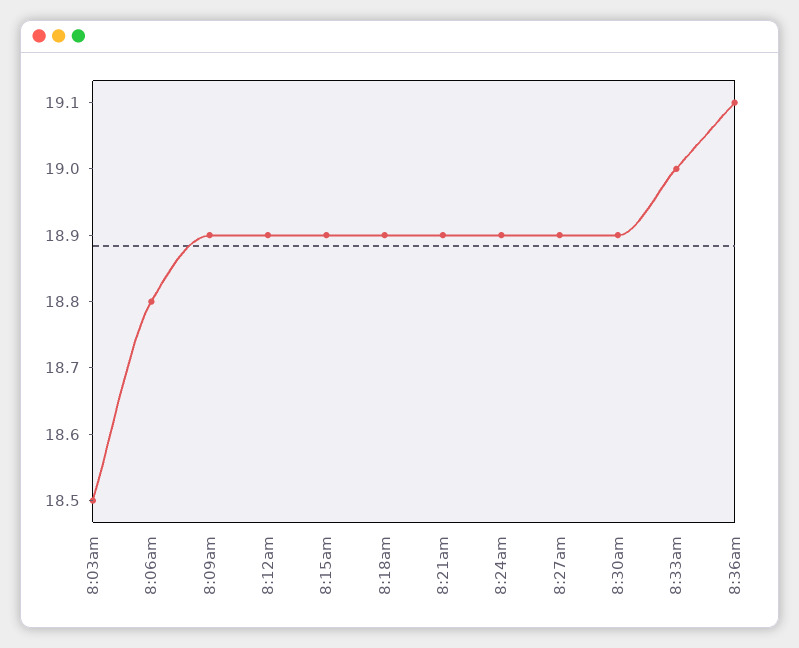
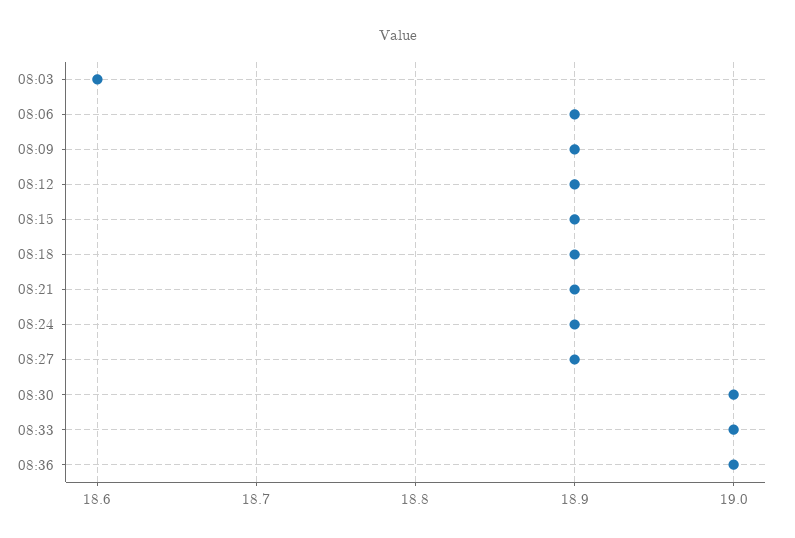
8:03am: 18.5 -> 18.6
8:06am: 18.8 -> 18.9
8:30am: 18.9 -> 19
8:36am: 19.1 -> 19

